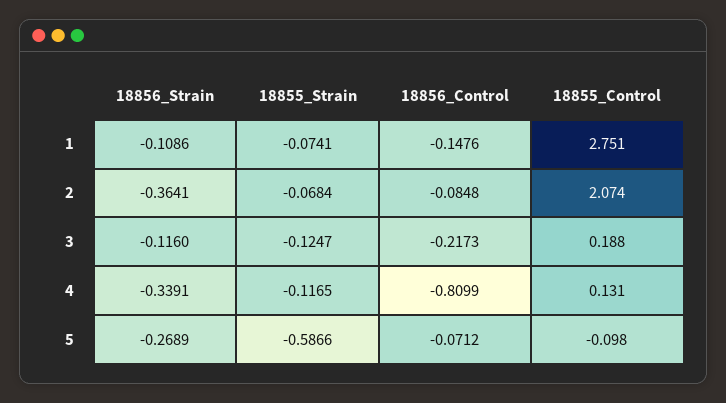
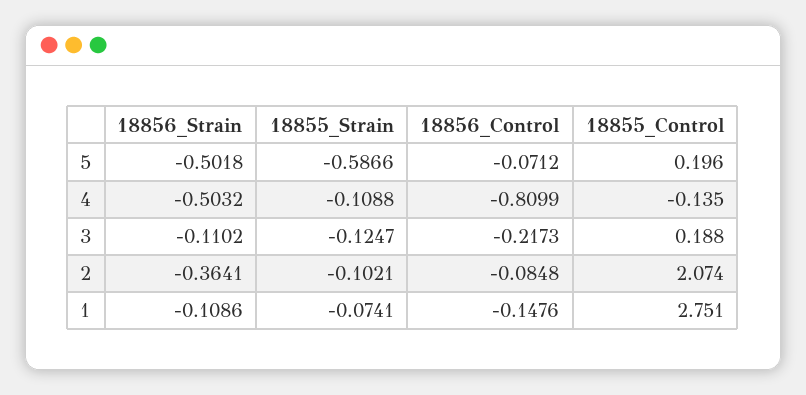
18855_Strain, 2: -0.0684 -> -0.1021
18856_Strain, 3: -0.116 -> -0.1102
18856_Strain, 4: -0.3391 -> -0.5032
18855_Strain, 4: -0.1165 -> -0.1088
18855_Control, 4: 0.131 -> -0.135
18856_Strain, 5: -0.2689 -> -0.5018
18855_Control, 5: -0.098 -> 0.196

